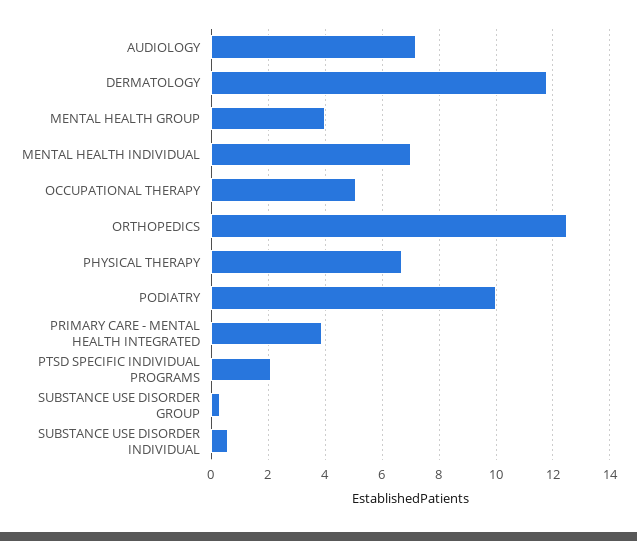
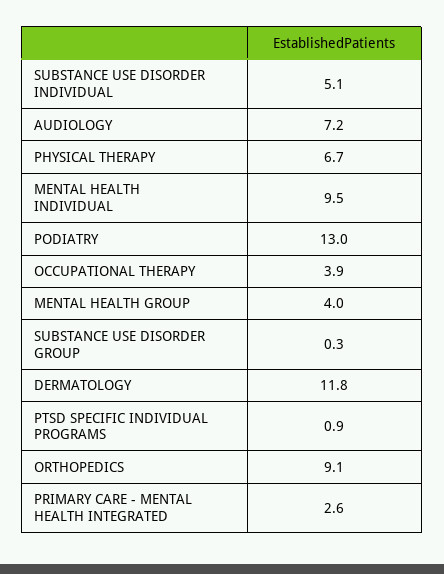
MENTAL HEALTH INDIVIDUAL: 7 -> 9.5
OCCUPATIONAL THERAPY: 5 -> 3.9
ORTHOPEDICS: 12.5 -> 9.1
PODIATRY: 10 -> 13
PRIMARY CARE - MENTAL HEALTH INTEGRATED: 4 -> 2.6
PTSD SPECIFIC INDIVIDUAL PROGRAMS: 2 -> 0.9
SUBSTANCE USE DISORDER INDIVIDUAL: 0.5 -> 5.1

